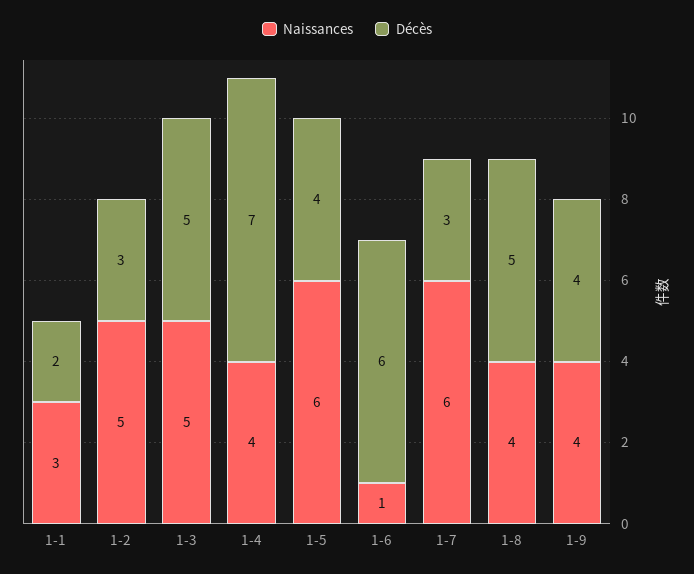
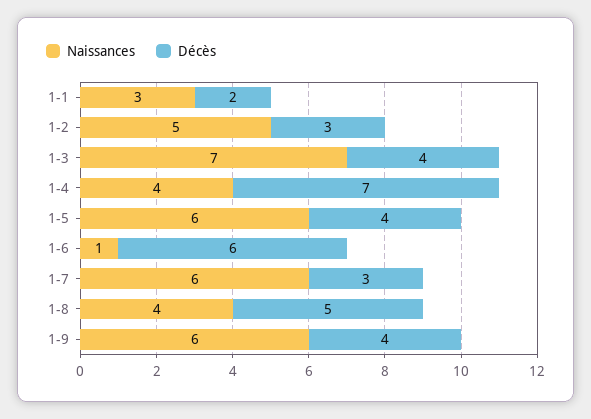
Naissances, 1-3: 5 -> 7
Décès, 1-3: 5 -> 4
Naissances, 1-9: 4 -> 6

